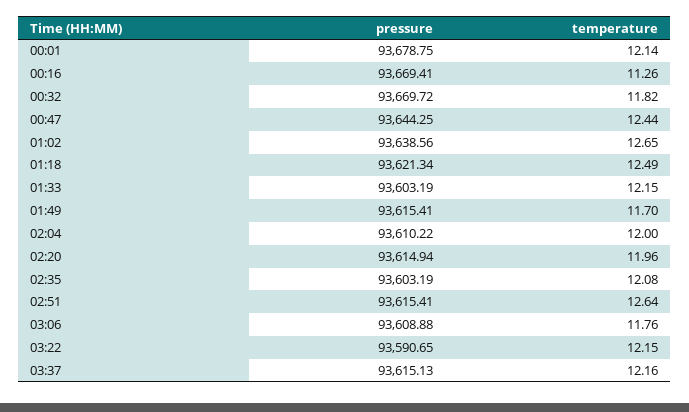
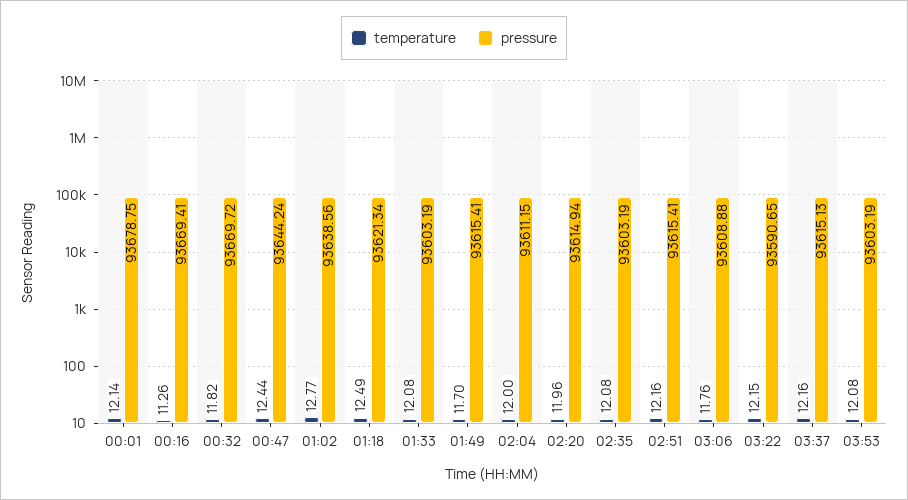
pressure, 00:47: 93644.25 -> 93644.24
temperature, 01:02: 12.65 -> 12.77
temperature, 01:33: 12.15 -> 12.08
pressure, 02:04: 93610.22 -> 93611.15
temperature, 02:51: 12.64 -> 12.16
temperature, 03:53: none -> 12.08
pressure, 03:53: none -> 93603.19

